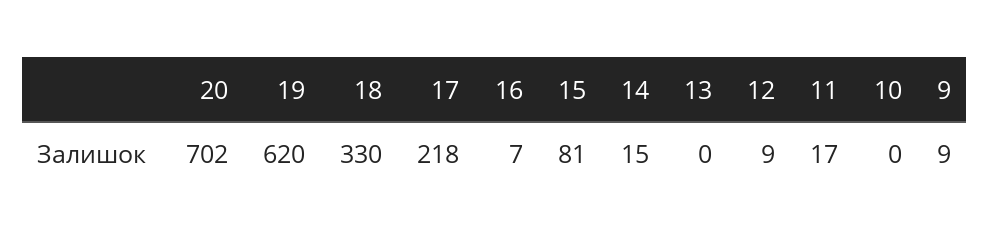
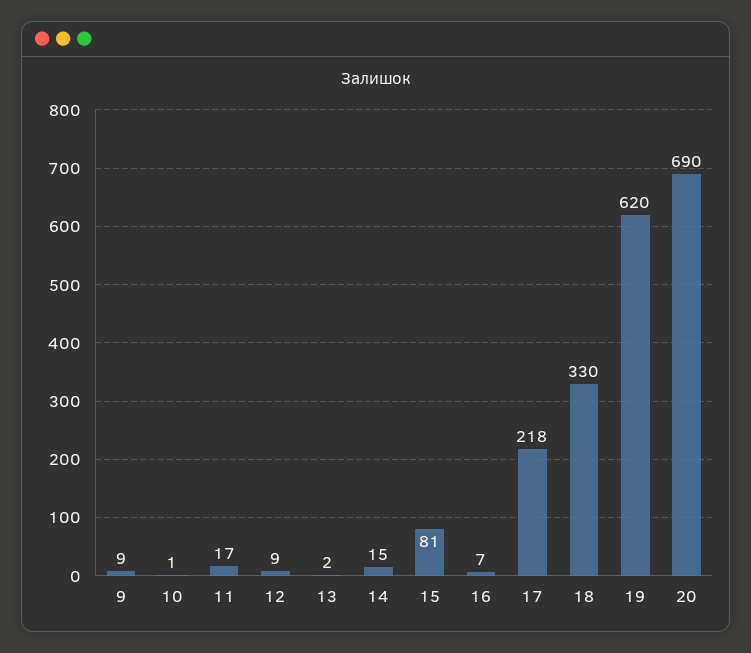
20: 702 -> 690
13: 0 -> 2
10: 0 -> 1

